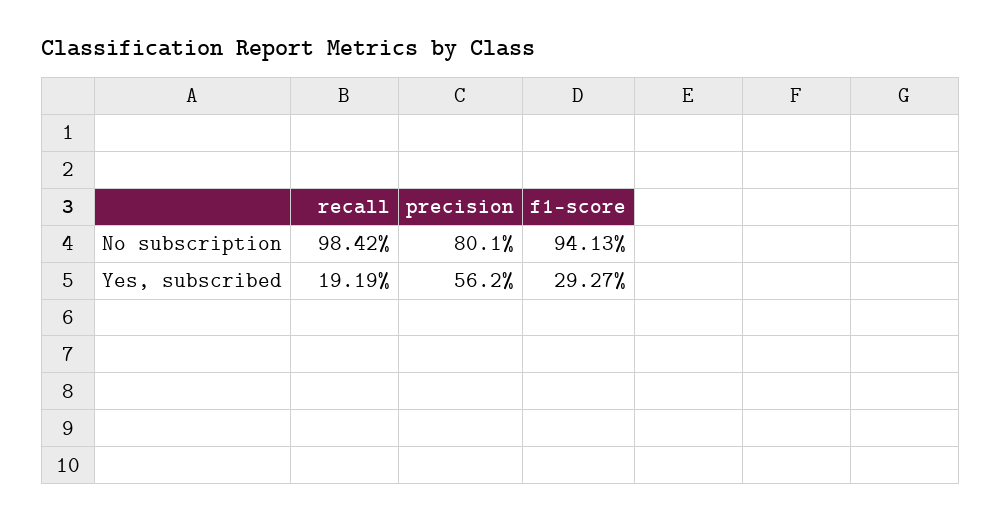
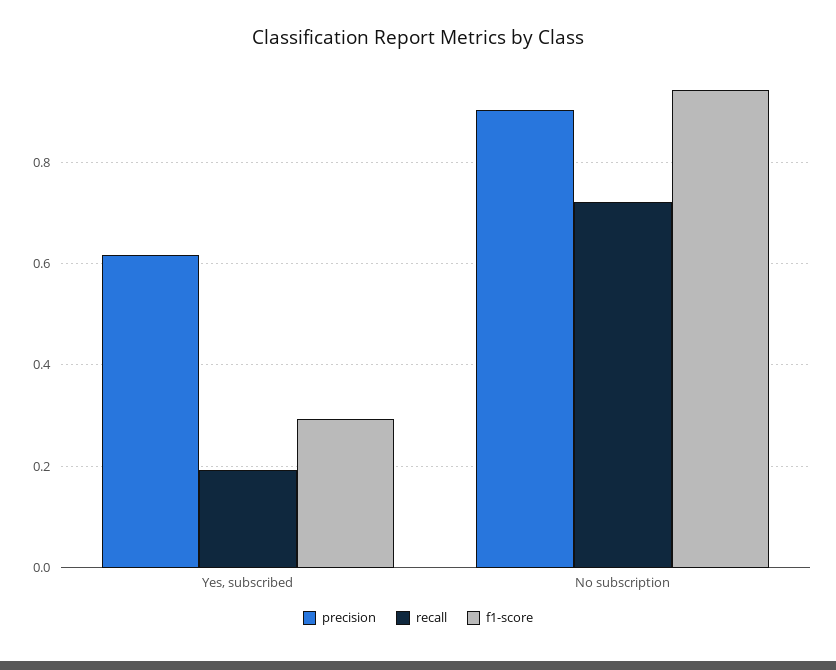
recall, No subscription: 0.9842 -> 0.72
precision, No subscription: 0.801 -> 0.9
precision, Yes, subscribed: 0.562 -> 0.62

